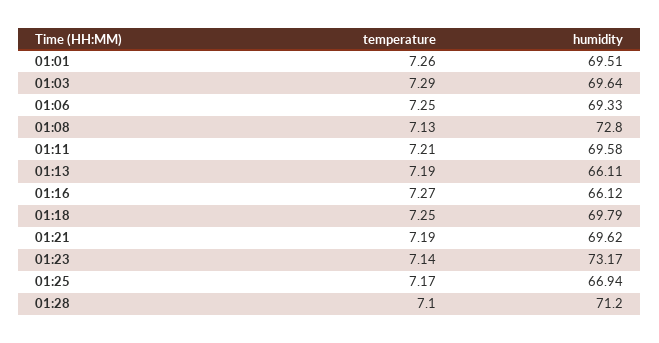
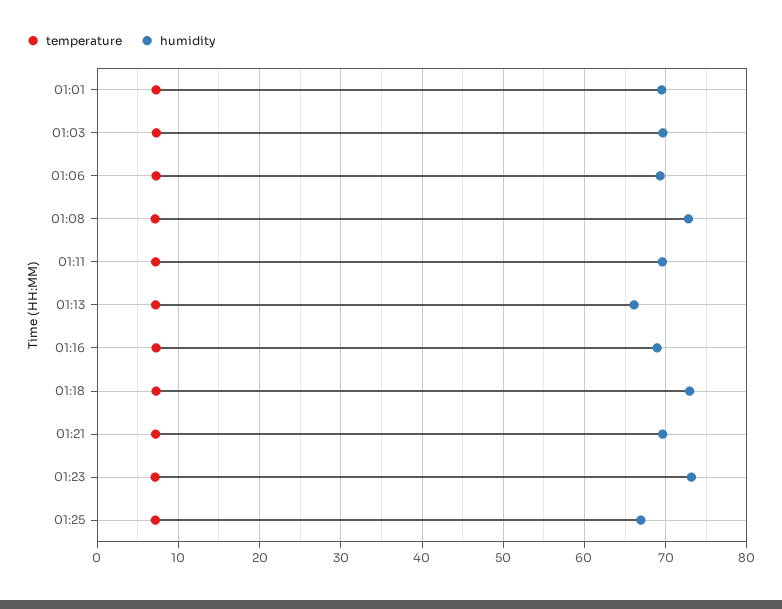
humidity, 01:16: 66.12 -> 69
humidity, 01:18: 69.79 -> 73
temperature, 01:28: 7.1 -> none
humidity, 01:28: 71.2 -> none

